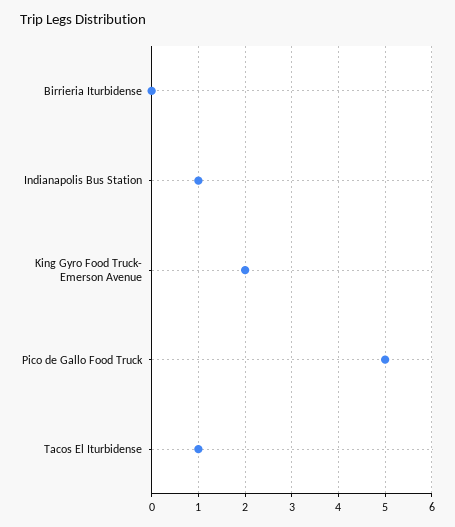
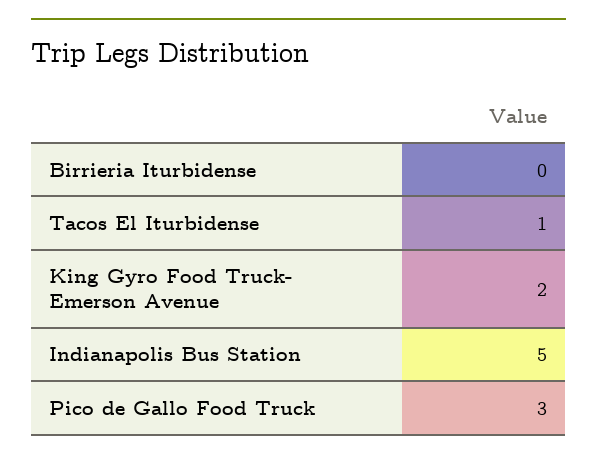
Indianapolis Bus Station: 1 -> 5
Pico de Gallo Food Truck: 5 -> 3

